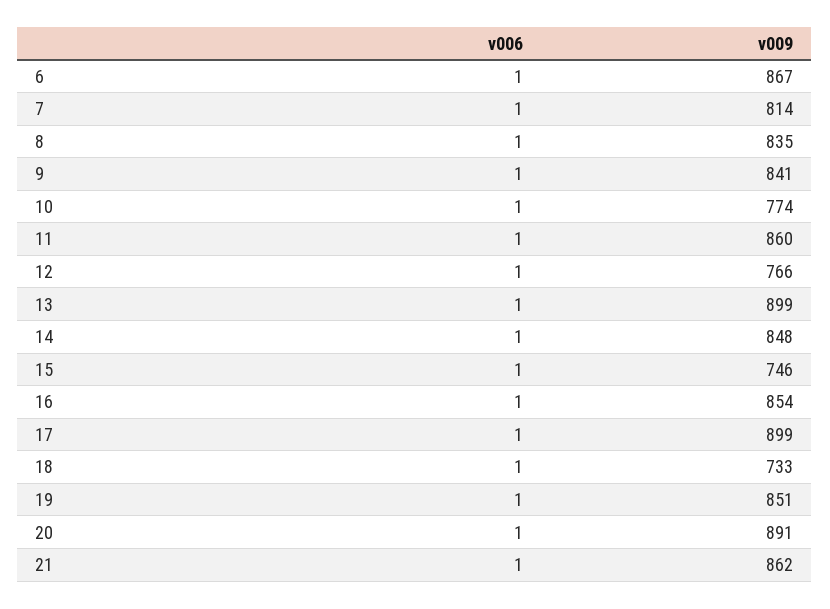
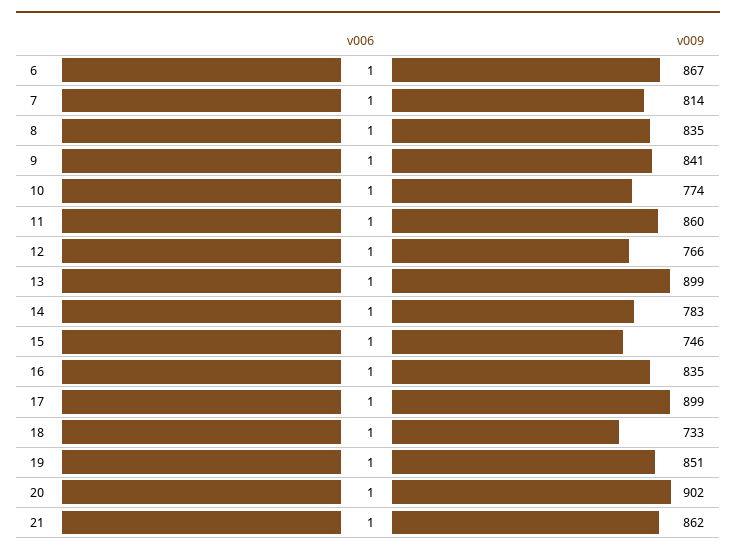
v009, 14: 848 -> 783
v009, 16: 854 -> 835
v009, 20: 891 -> 902

